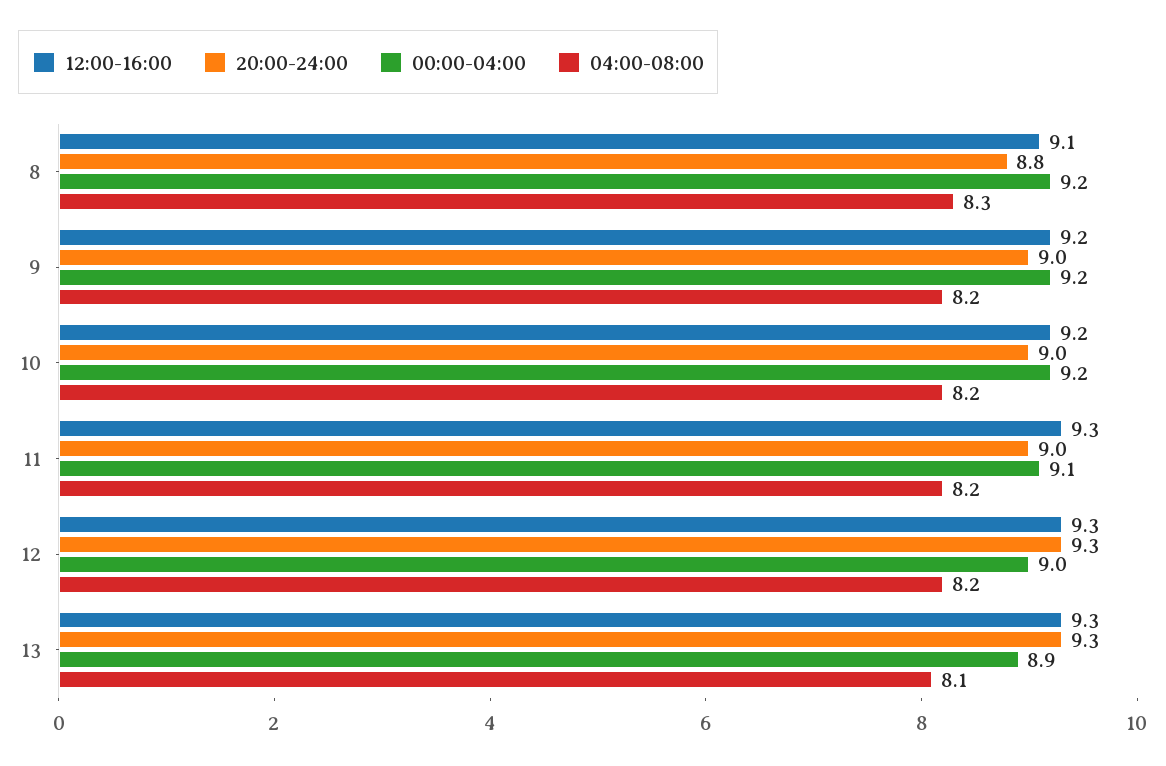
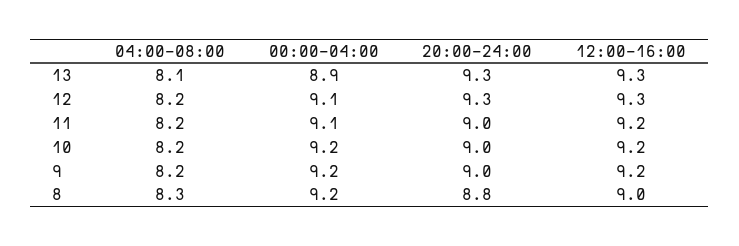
12:00-16:00, 8: 9.1 -> 9
12:00-16:00, 11: 9.3 -> 9.2
00:00-04:00, 12: 9 -> 9.1

